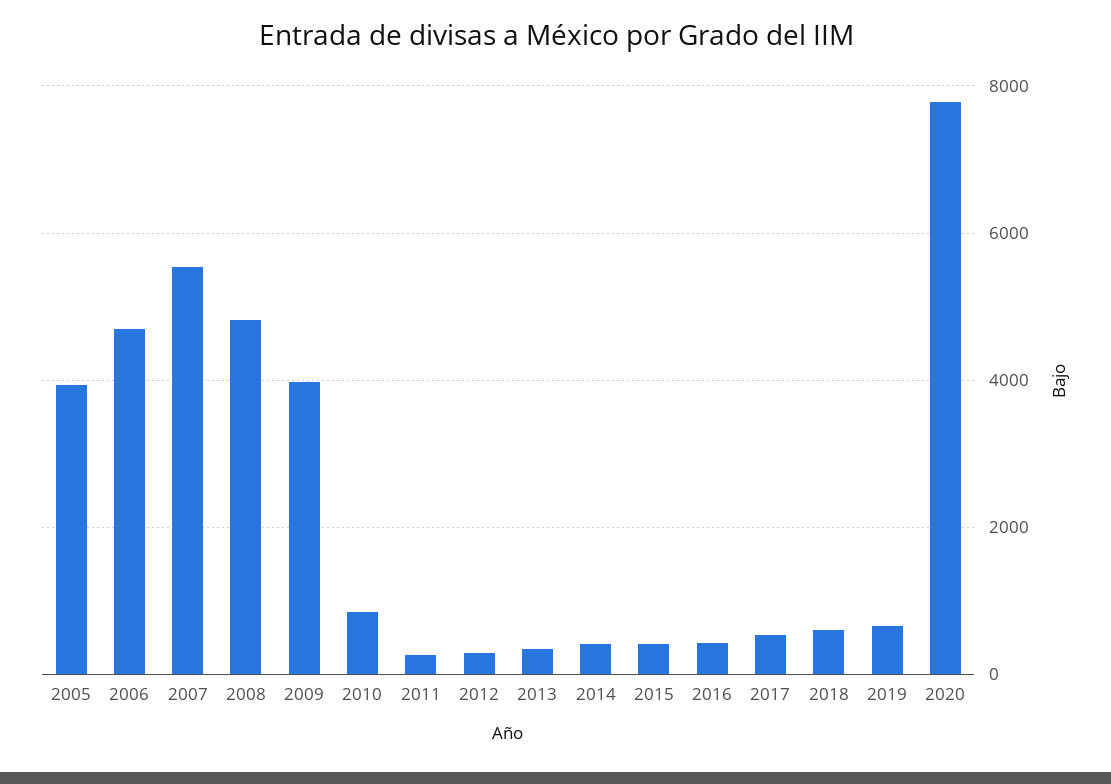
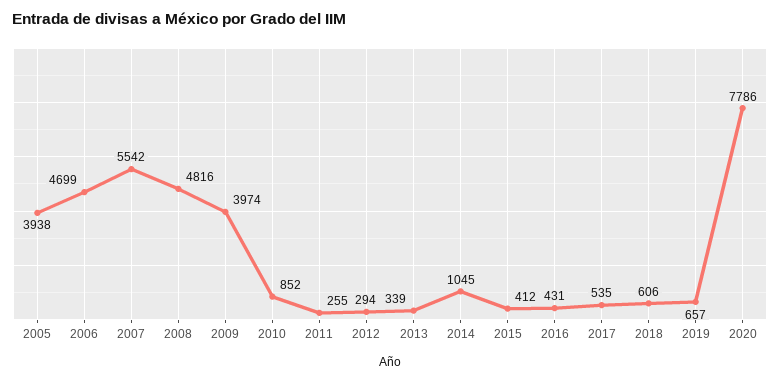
2014: 400 -> 1045

